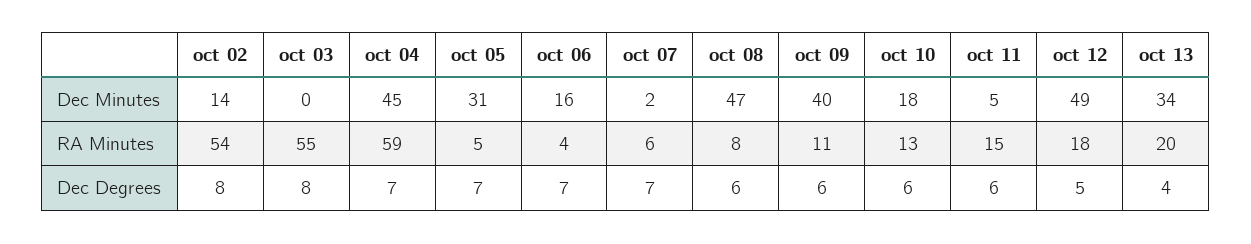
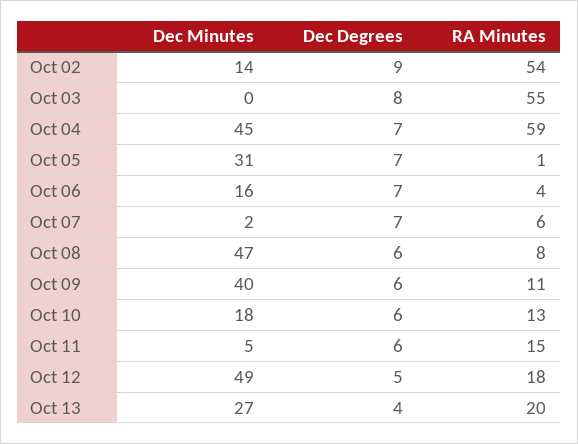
oct 13, Dec Minutes: 34 -> 27
oct 05, RA Minutes: 5 -> 1
oct 02, Dec Degrees: 8 -> 9

